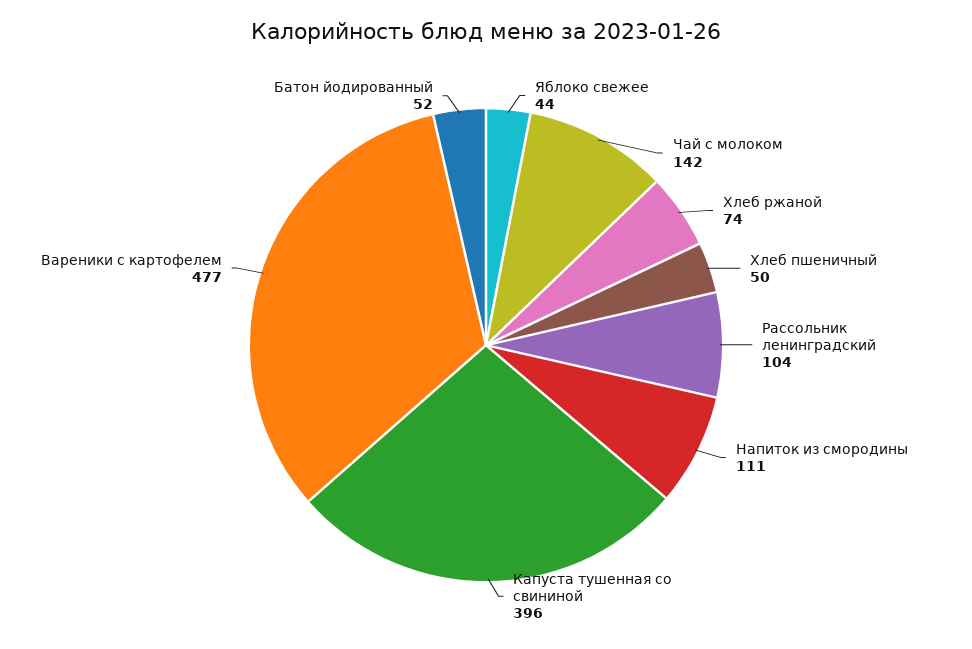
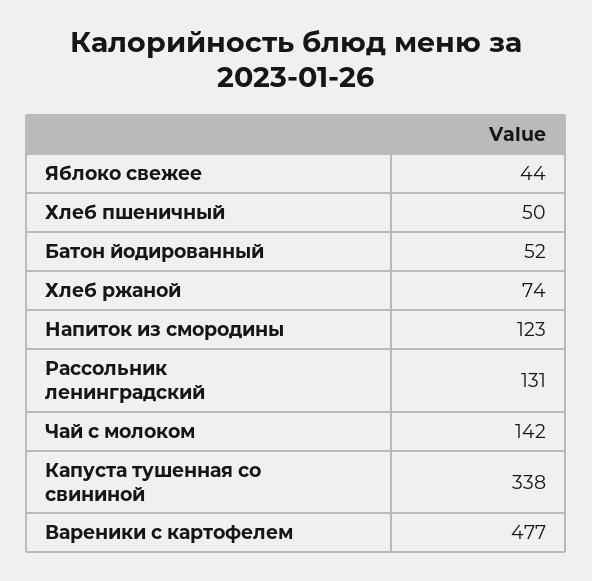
Рассольник ленинградский: 104 -> 131
Напиток из смородины: 111 -> 123
Капуста тушенная со свининой: 396 -> 338

